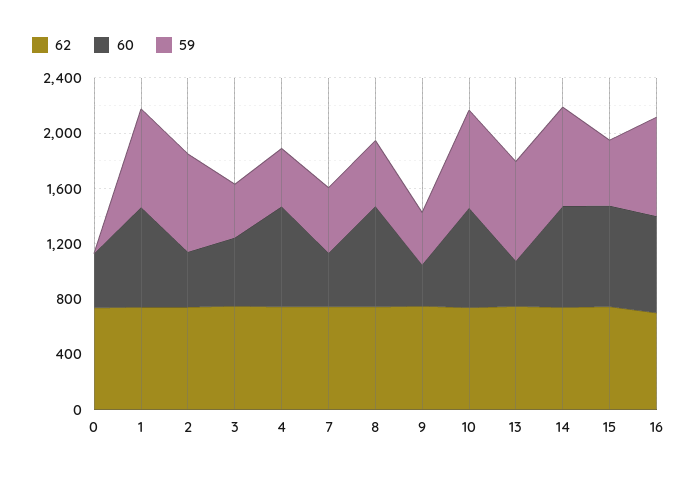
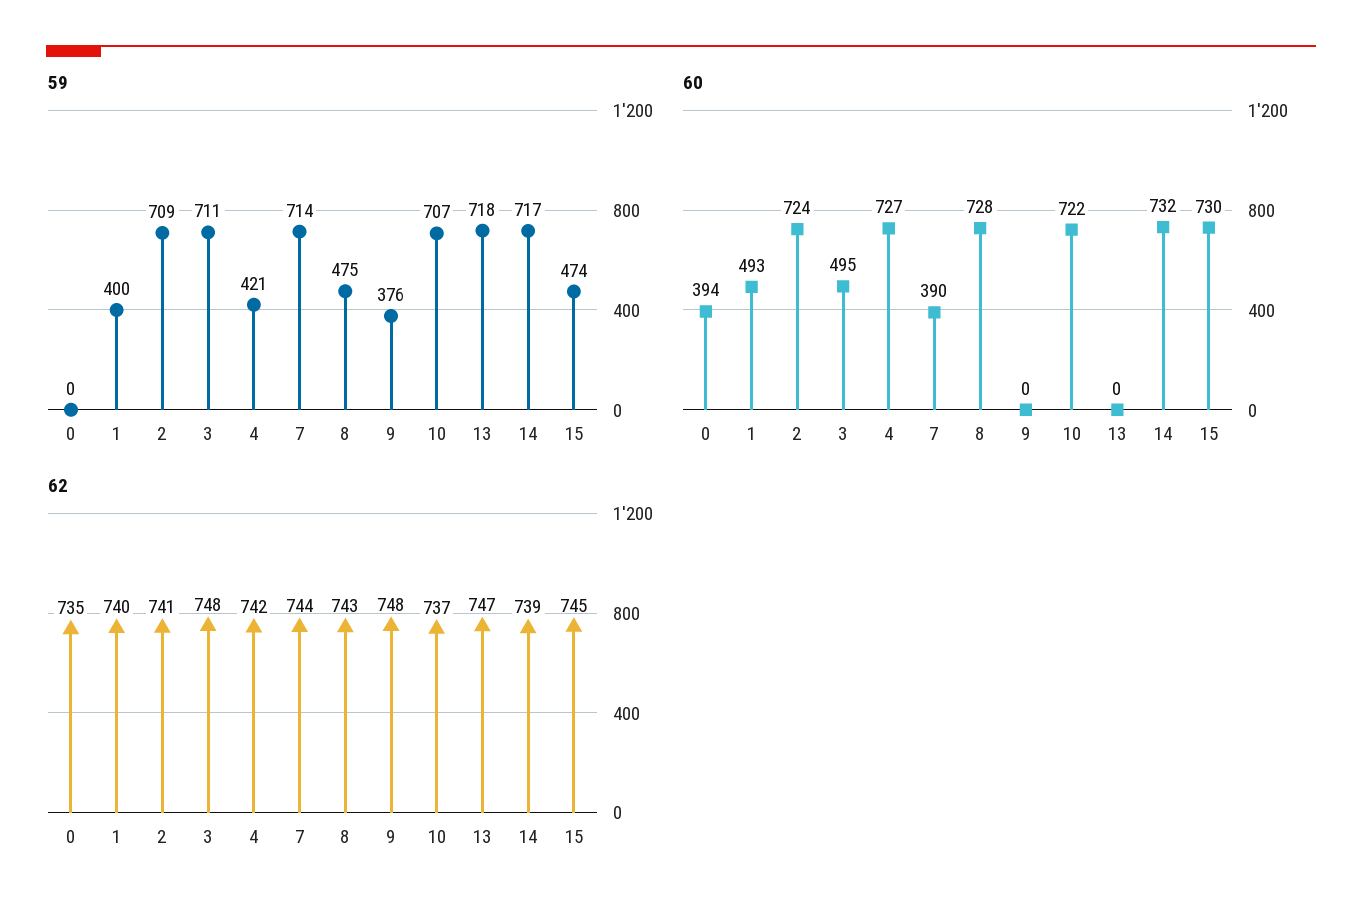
60, 1: 700 -> 493
59, 1: 700 -> 400
60, 2: 400 -> 724
59, 3: 400 -> 711
59, 7: 500 -> 714
60, 9: 300 -> 0
60, 13: 300 -> 0
62, 16: 700 -> none
60, 16: 700 -> none
59, 16: 700 -> none

